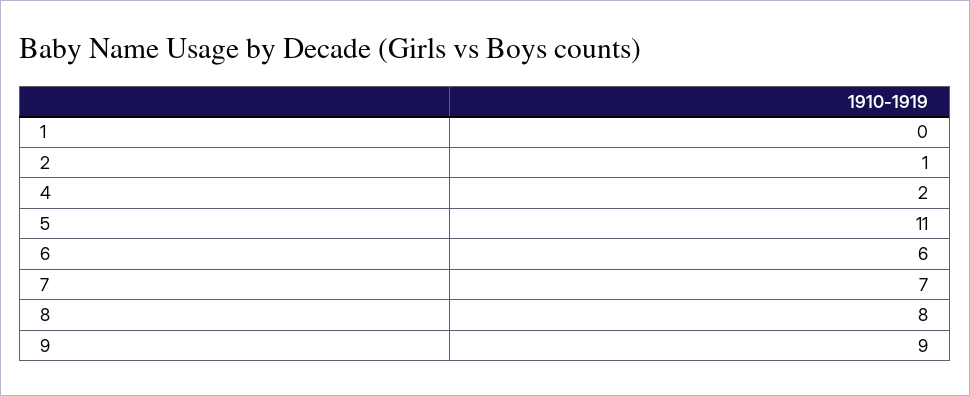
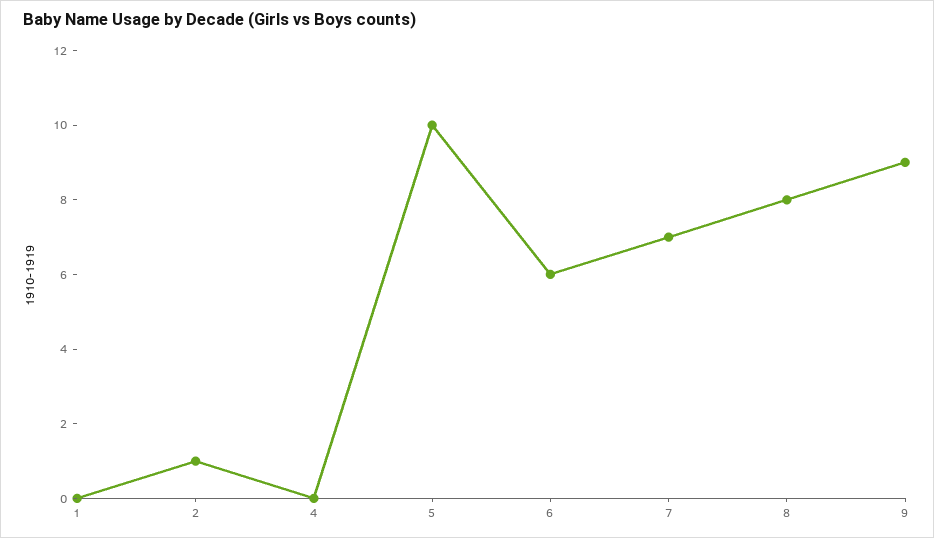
4: 2 -> 0
5: 11 -> 10

